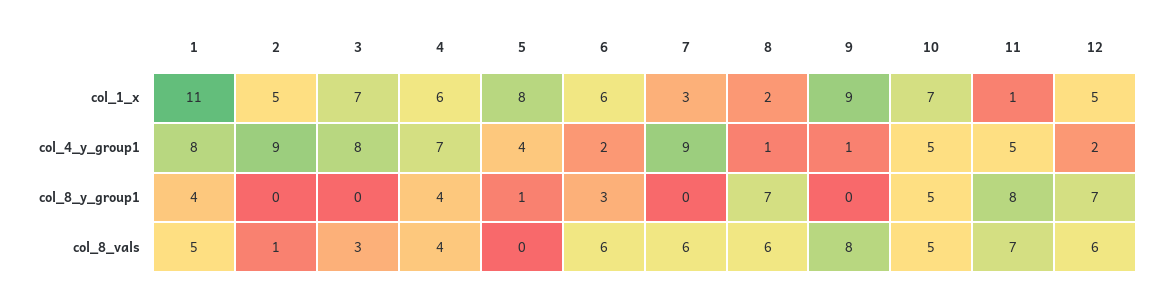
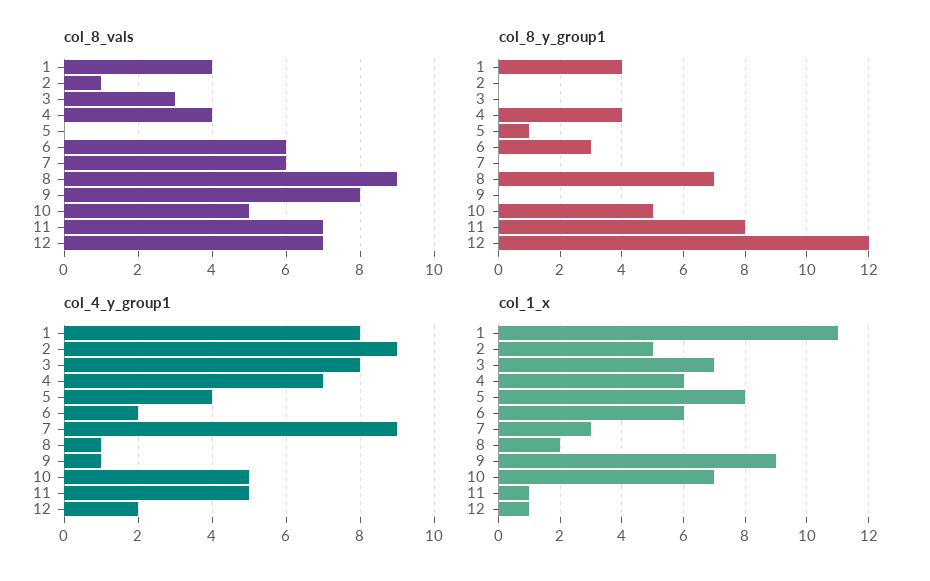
col_1_x, 12: 5 -> 1
col_8_y_group1, 12: 7 -> 12
col_8_vals, 1: 5 -> 4
col_8_vals, 8: 6 -> 9
col_8_vals, 12: 6 -> 7

